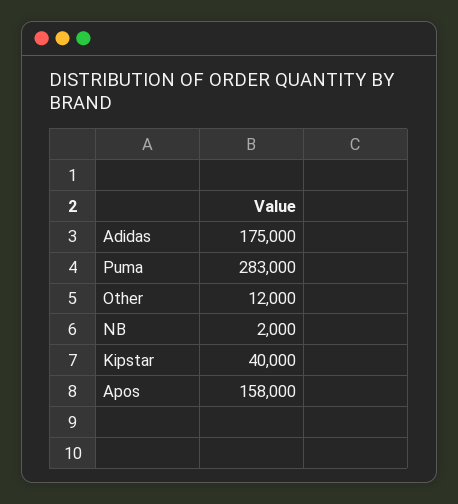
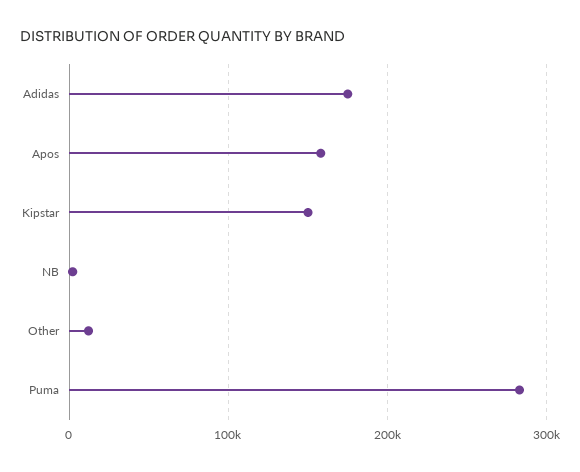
Kipstar: 40000 -> 150000

